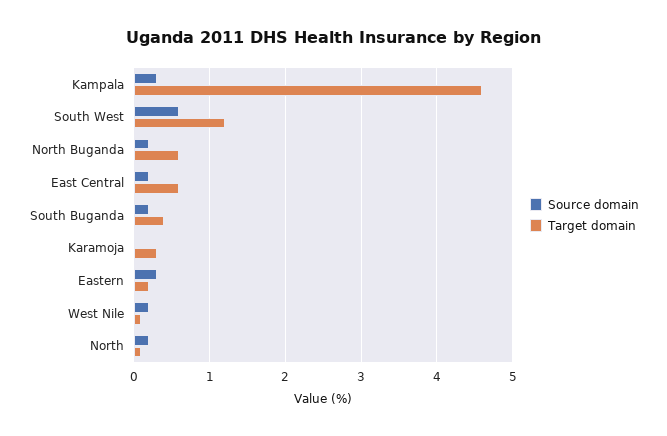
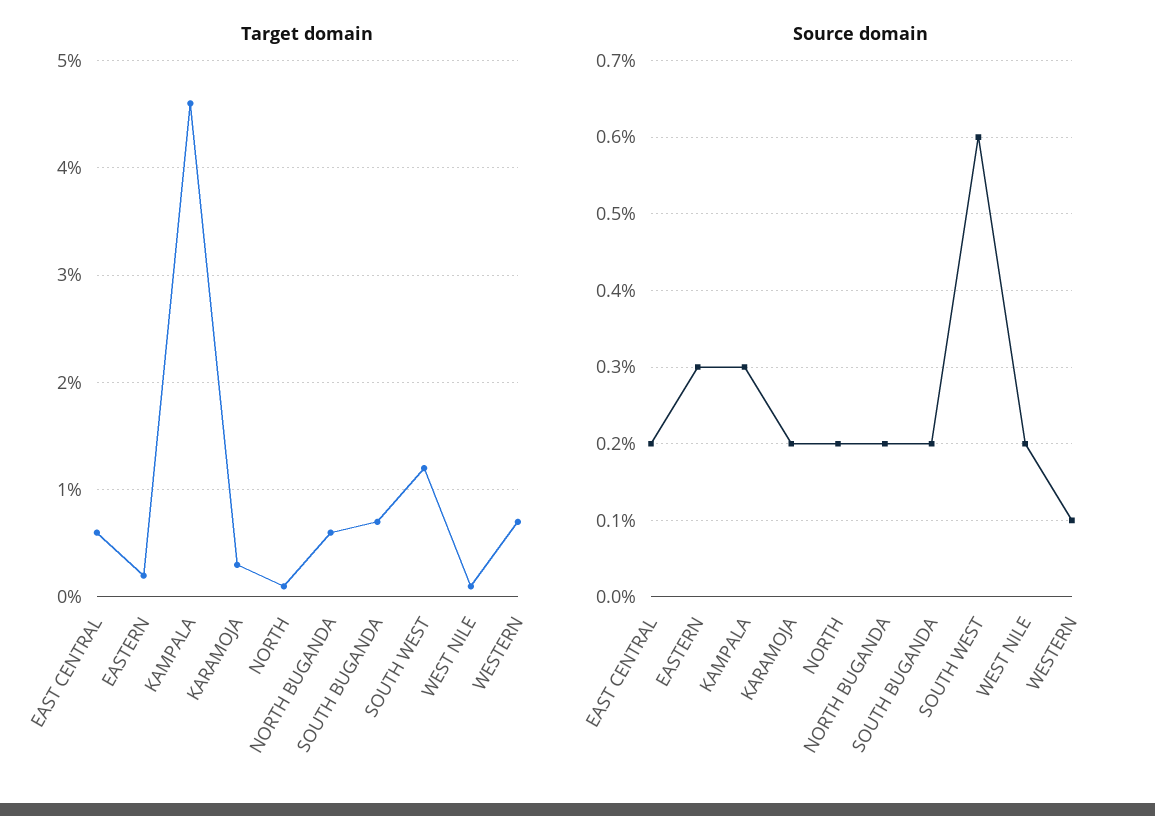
Target domain, South Buganda: 0.4 -> 0.7
Source domain, Karamoja: 0 -> 0.2
Target domain, WESTERN: none -> 0.7
Source domain, WESTERN: none -> 0.1

